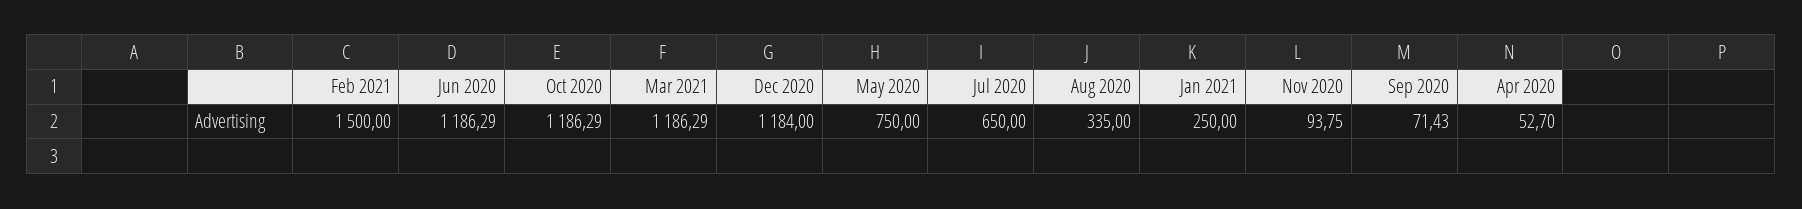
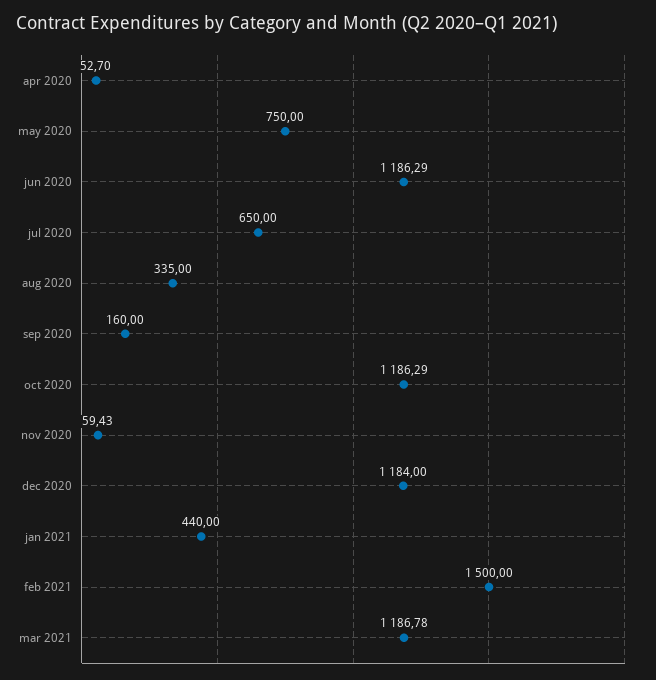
Mar 2021: 1186.29 -> 1186.78
Jan 2021: 250 -> 440
Nov 2020: 93.75 -> 59.43
Sep 2020: 71.43 -> 160

